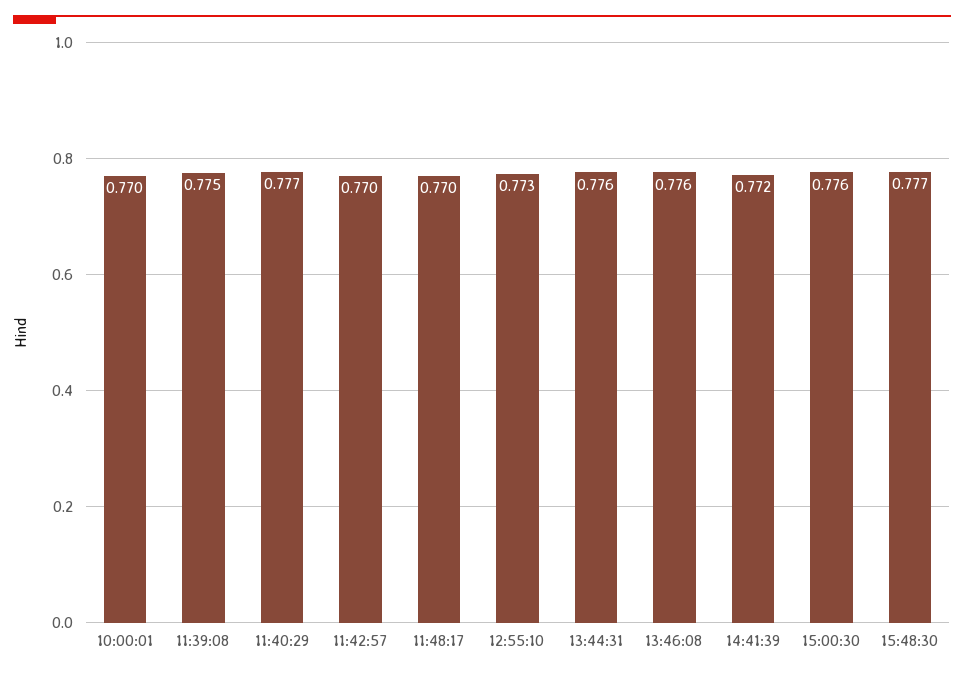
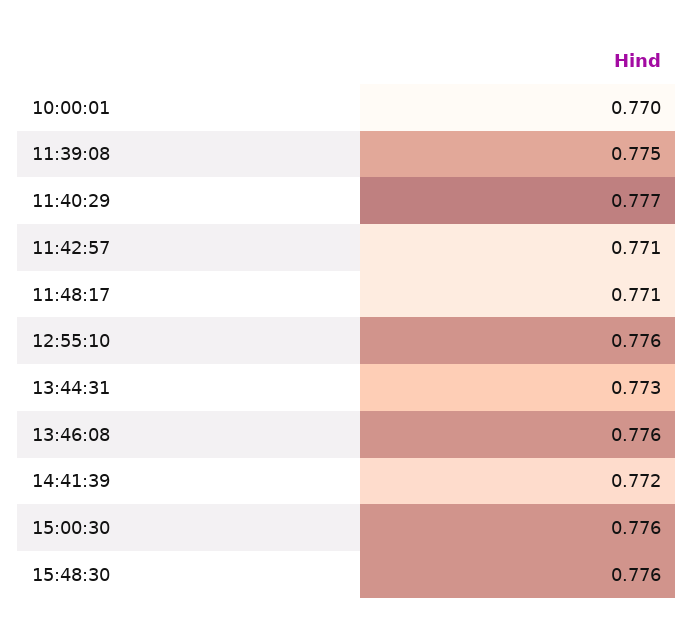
11:42:57: 0.77 -> 0.771
11:48:17: 0.77 -> 0.771
12:55:10: 0.773 -> 0.776
13:44:31: 0.776 -> 0.773
15:48:30: 0.777 -> 0.776

